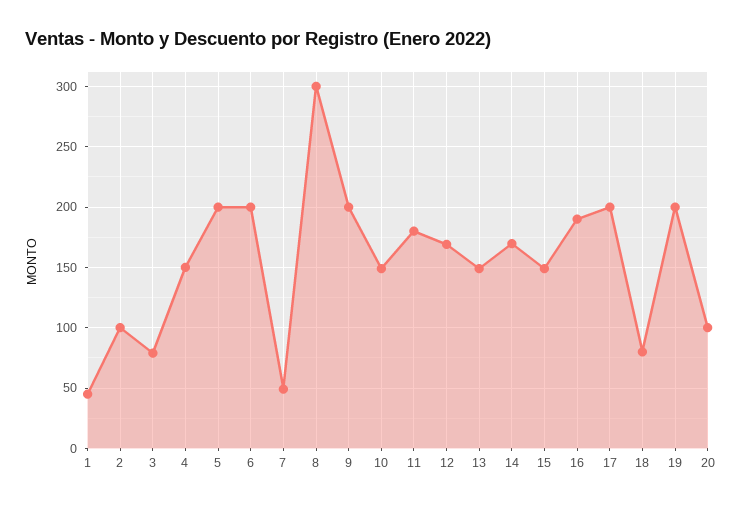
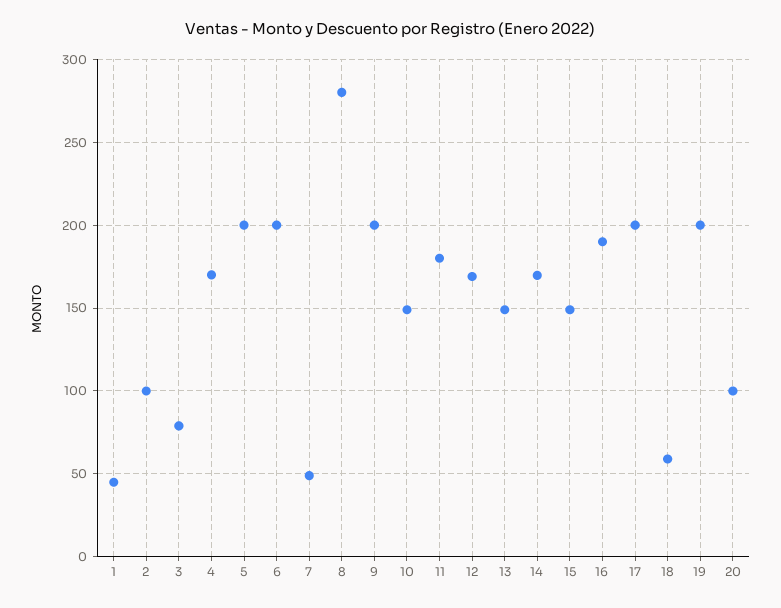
4: 150 -> 170
8: 300 -> 280
18: 80 -> 60

